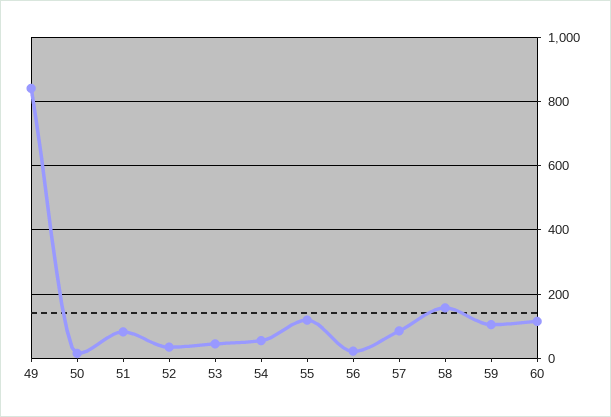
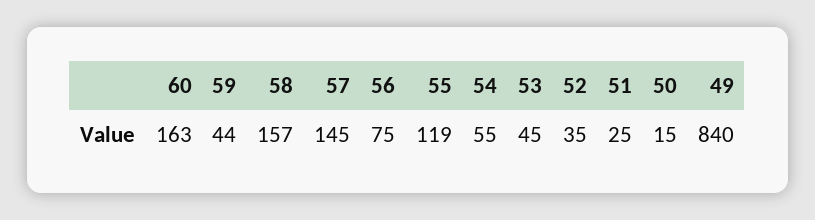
51: 80 -> 25
56: 20 -> 75
57: 80 -> 145
59: 100 -> 44
60: 120 -> 163

